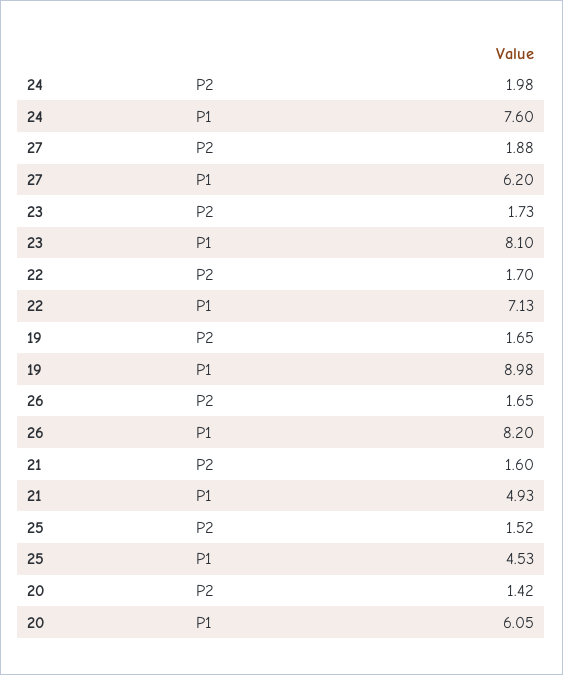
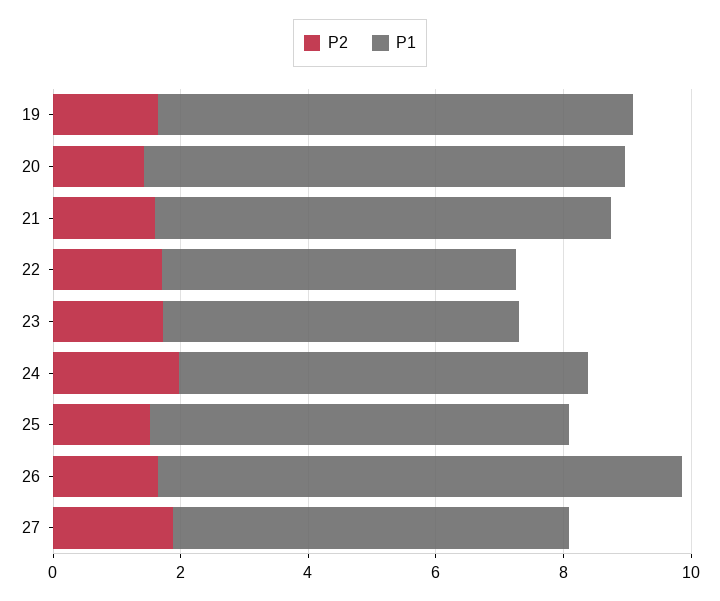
P1, 24: 7.6 -> 6.5
P1, 23: 8.1 -> 5.5
P1, 22: 7.13 -> 5.5
P1, 19: 8.98 -> 7.5
P1, 21: 4.93 -> 7
P1, 25: 4.53 -> 6.5
P1, 20: 6.05 -> 7.5

